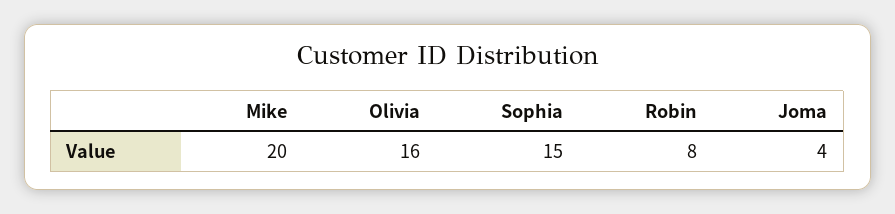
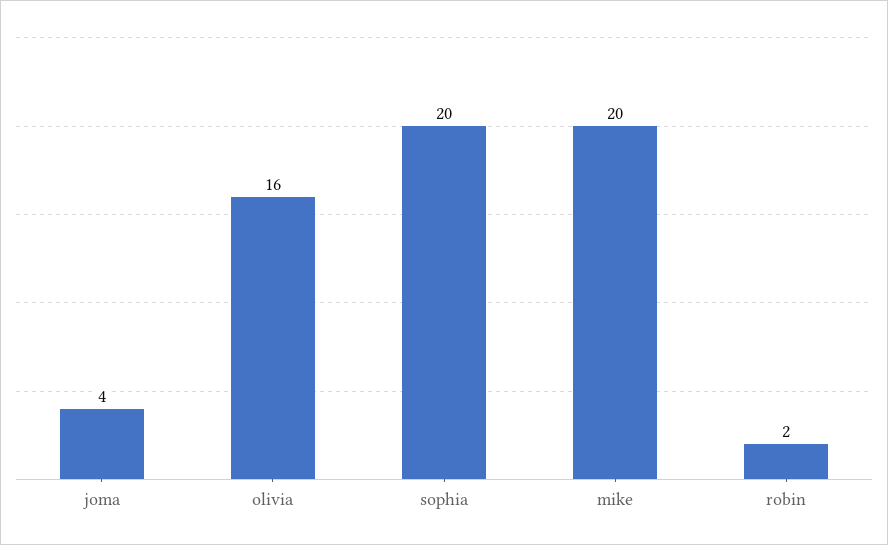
Sophia: 15 -> 20
Robin: 8 -> 2

